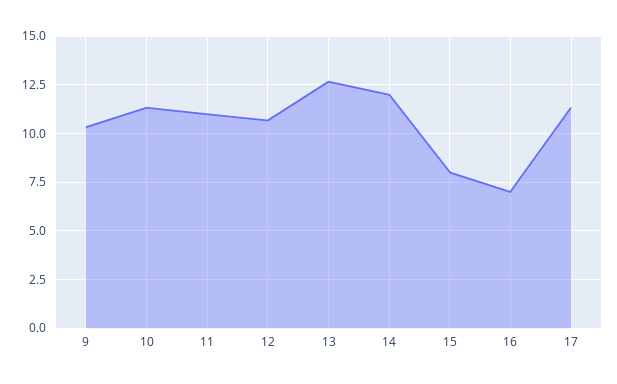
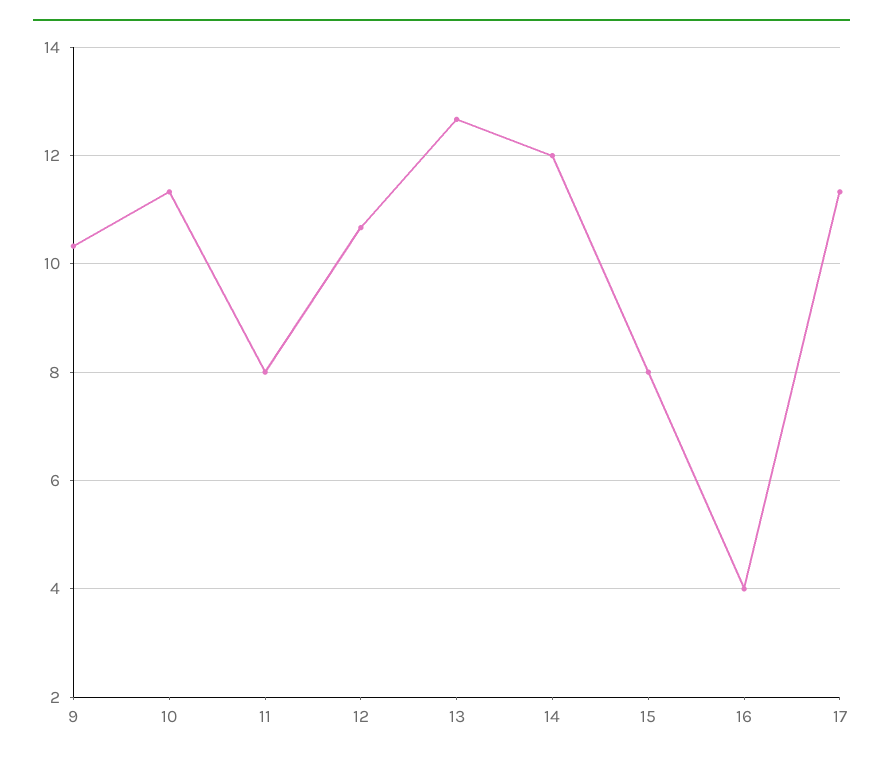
11: 11 -> 8
16: 7 -> 4

